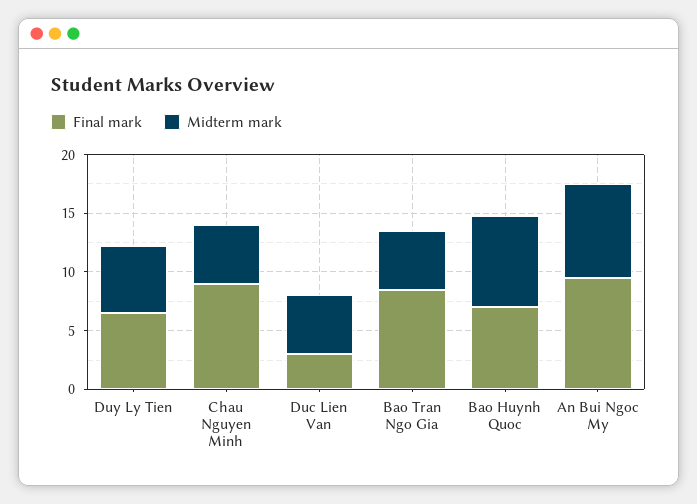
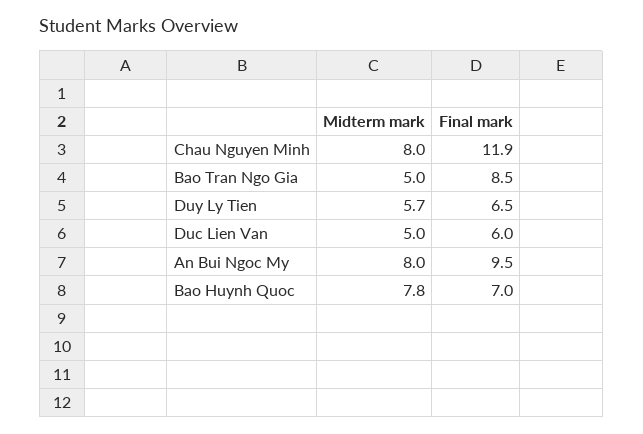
Final mark, Chau Nguyen Minh: 9 -> 11.9
Midterm mark, Chau Nguyen Minh: 5 -> 8
Final mark, Duc Lien Van: 3 -> 6

